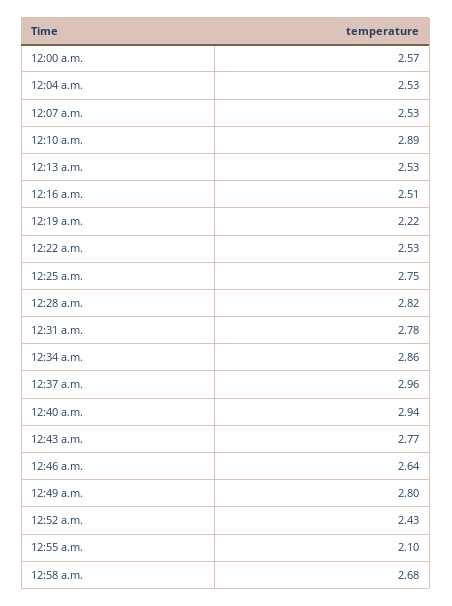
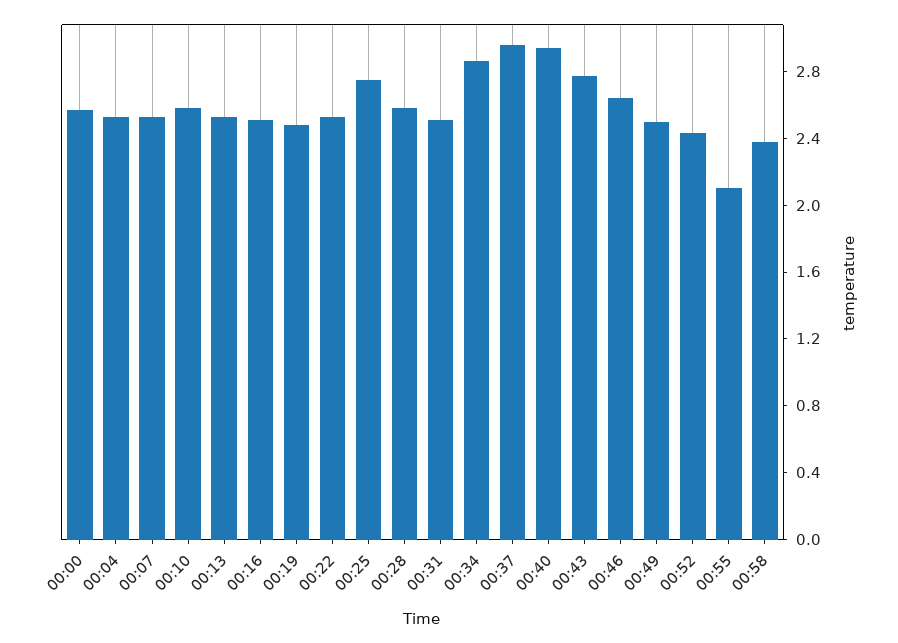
12:10 a.m.: 2.89 -> 2.6
12:19 a.m.: 2.22 -> 2.5
12:28 a.m.: 2.82 -> 2.6
12:31 a.m.: 2.78 -> 2.5
12:49 a.m.: 2.8 -> 2.5
12:58 a.m.: 2.68 -> 2.4

